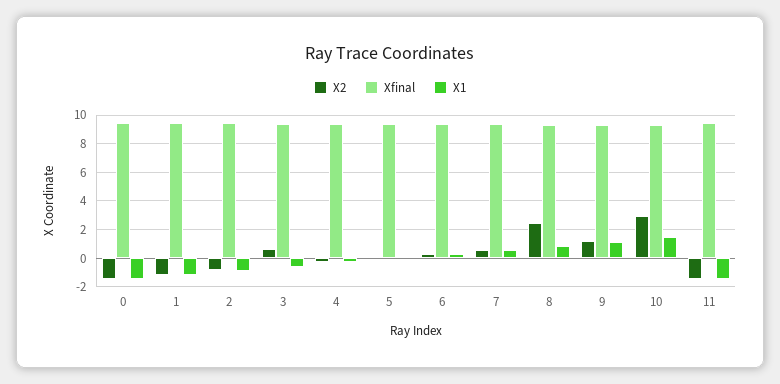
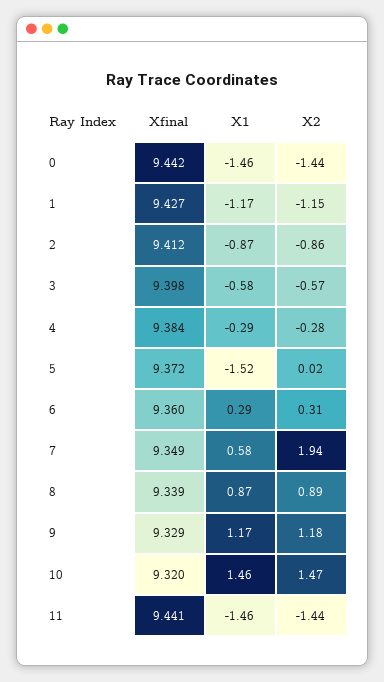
X2, 3: 0.5 -> -0.57
X1, 5: 0 -> -1.52
X2, 7: 0.5 -> 1.94
X2, 8: 2.5 -> 0.89
X2, 10: 3 -> 1.47

